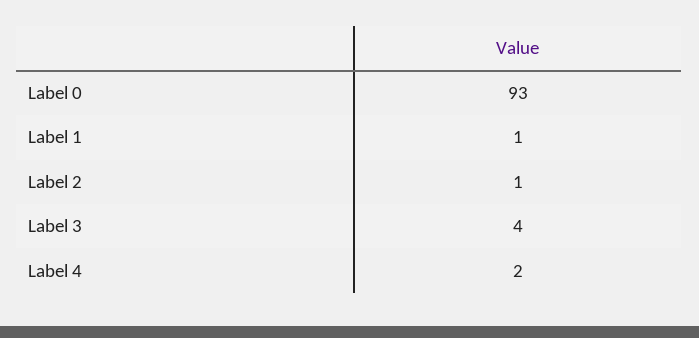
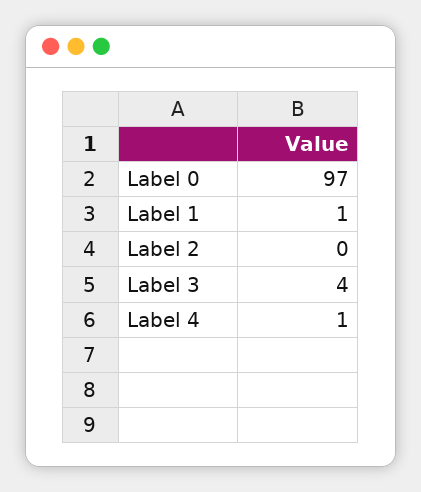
Label 0: 93 -> 97
Label 2: 1 -> 0
Label 4: 2 -> 1

